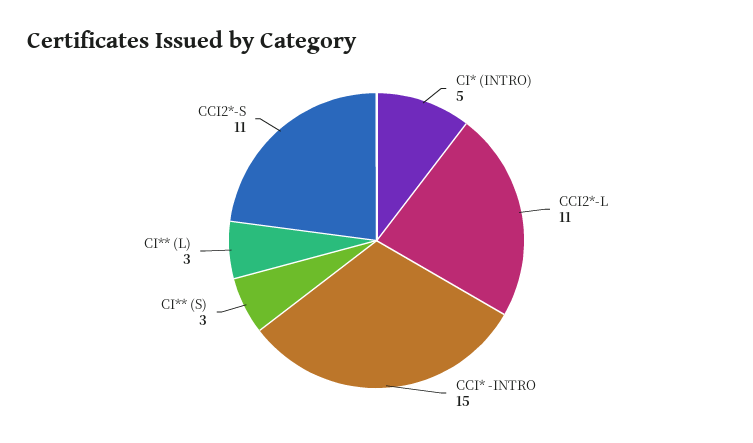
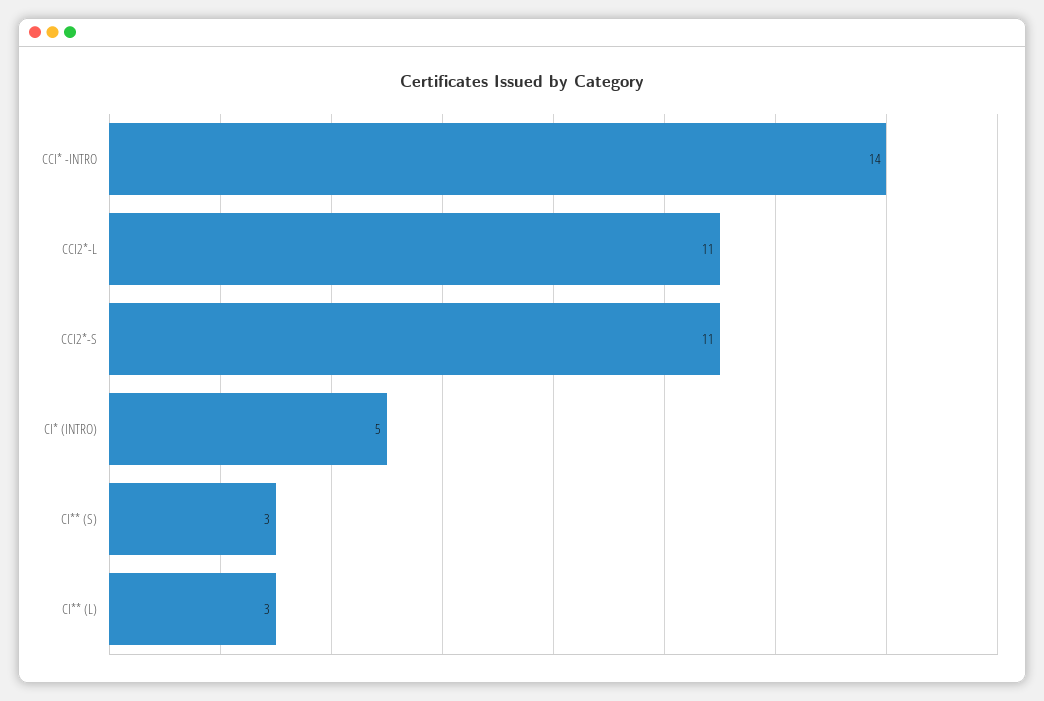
CCI* -INTRO: 15 -> 14

